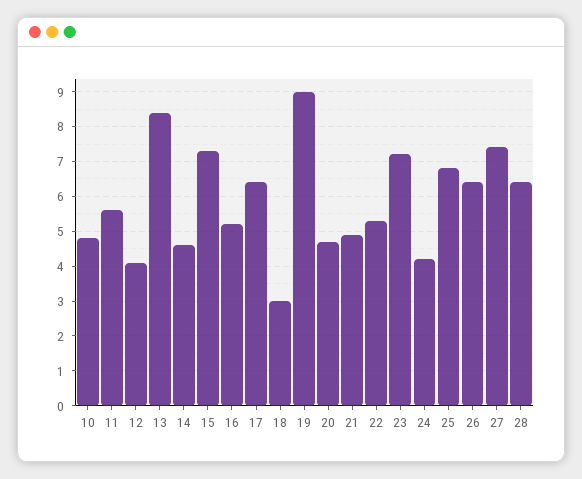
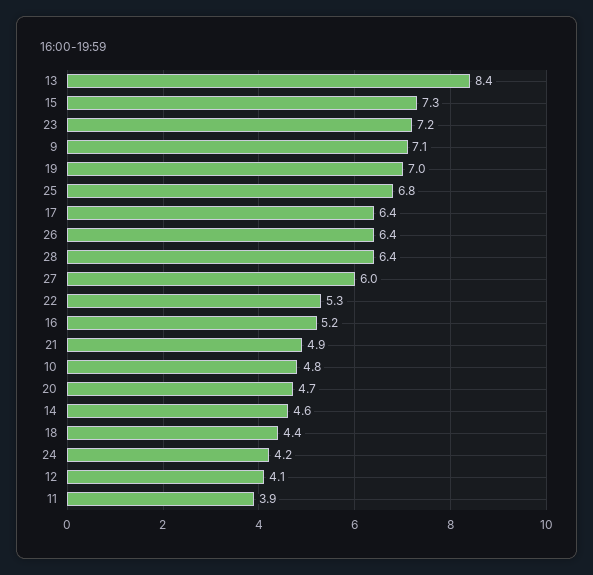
11: 5.5 -> 3.9
18: 3 -> 4.4
19: 9 -> 7
27: 7.5 -> 6
9: none -> 7.1

